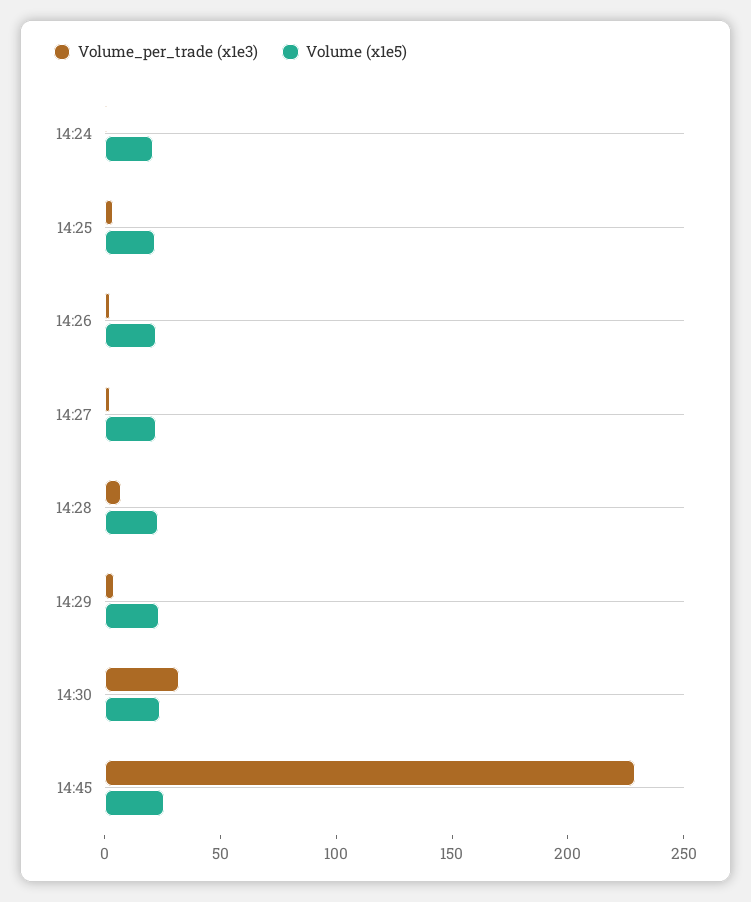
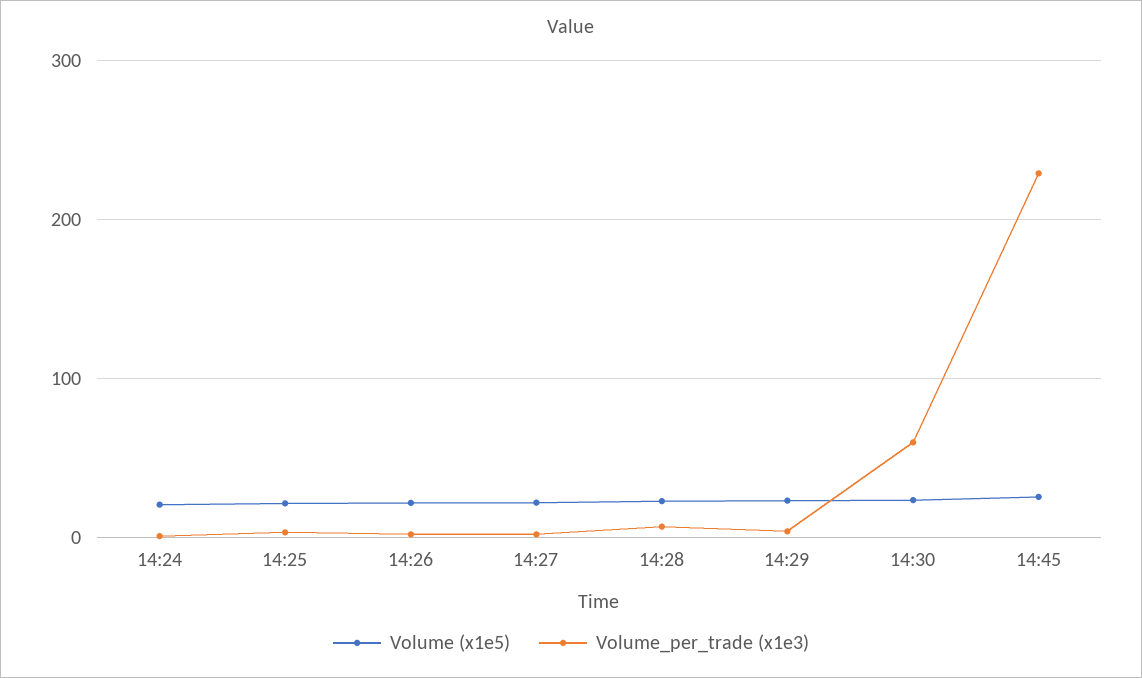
Volume_per_trade (x1e3), 14:30: 30 -> 60

